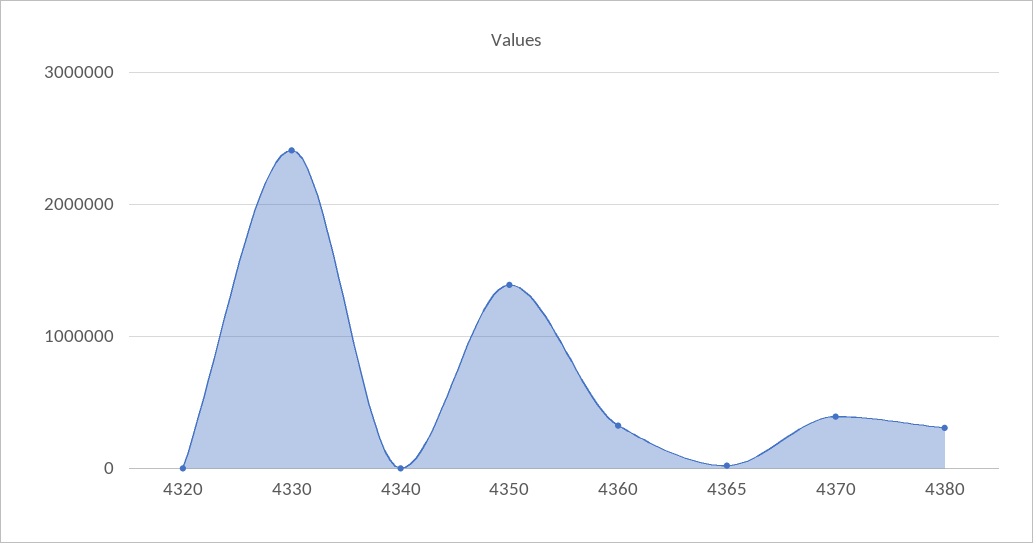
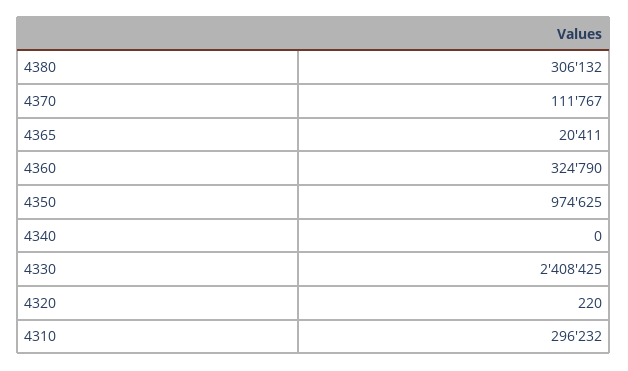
4350: 1400000 -> 974625
4370: 400000 -> 111767
4310: none -> 296232

